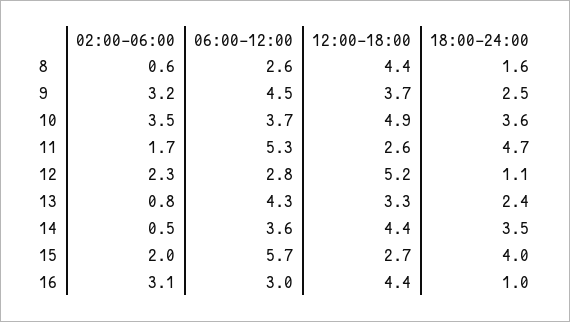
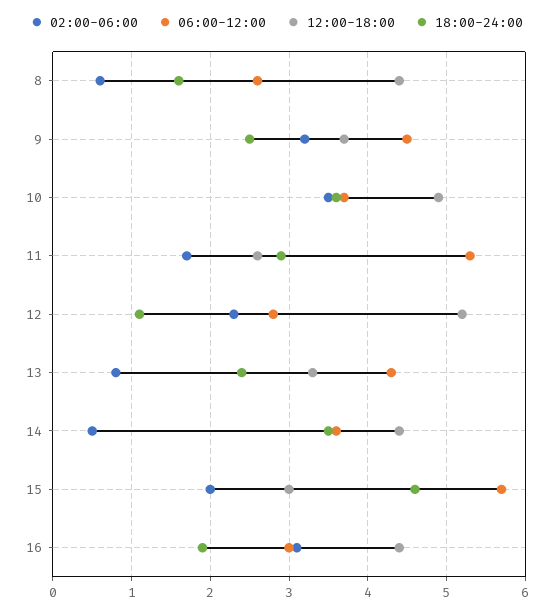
18:00-24:00, 11: 4.7 -> 2.9
12:00-18:00, 15: 2.7 -> 3
18:00-24:00, 15: 4 -> 4.6
18:00-24:00, 16: 1 -> 1.9

